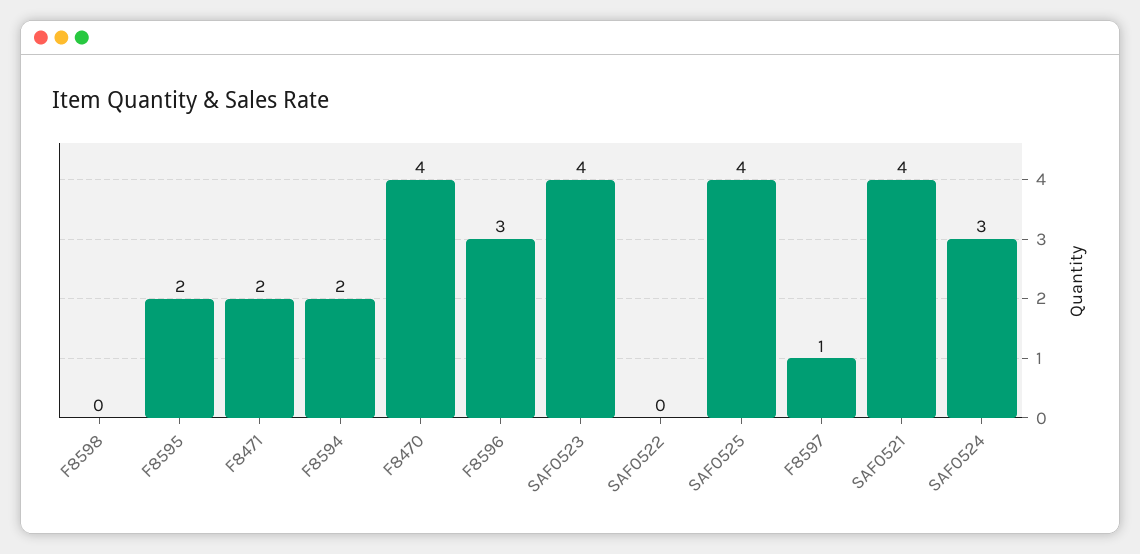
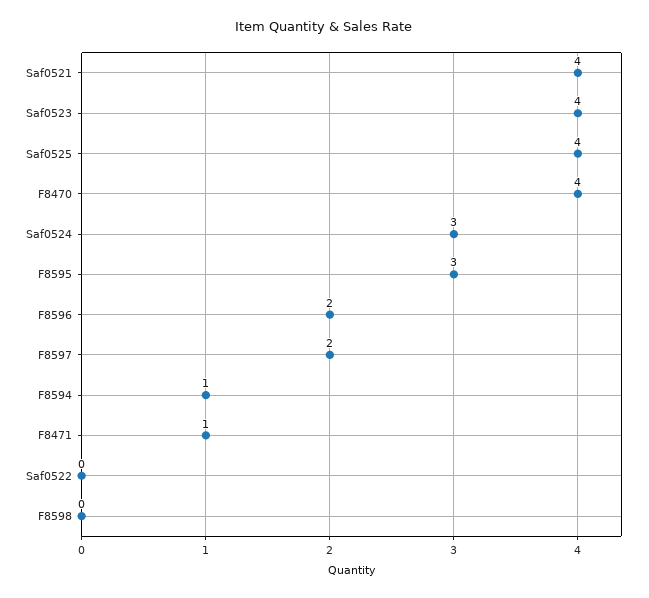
F8595: 2 -> 3
F8471: 2 -> 1
F8594: 2 -> 1
F8596: 3 -> 2
F8597: 1 -> 2

